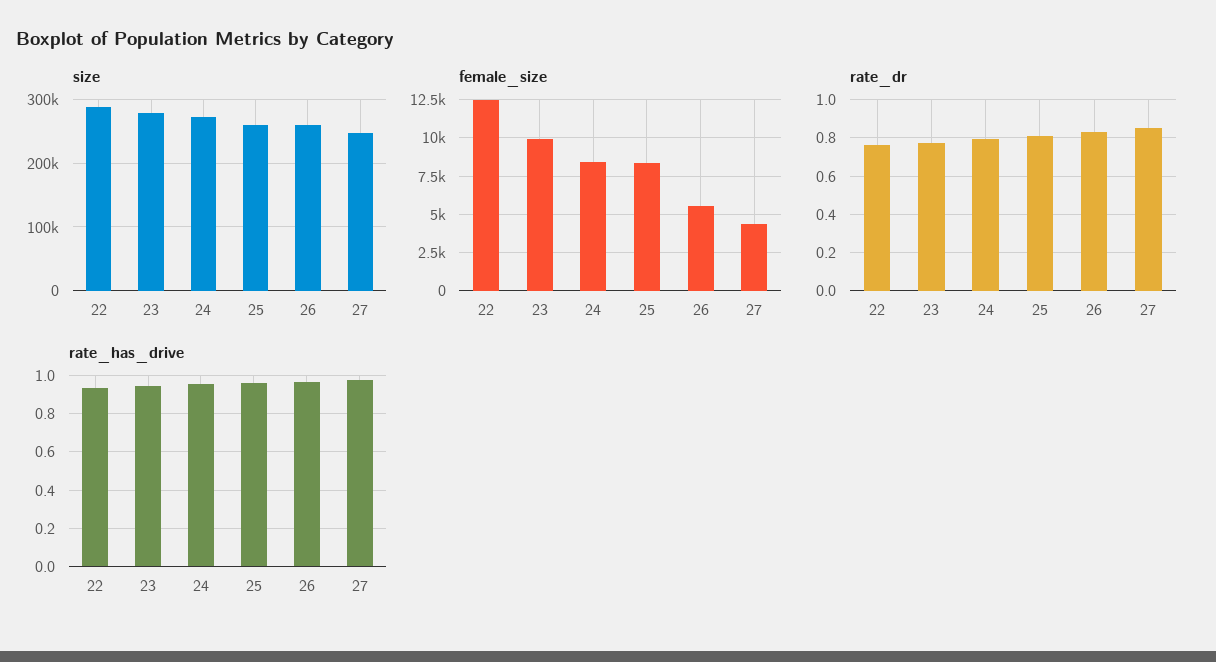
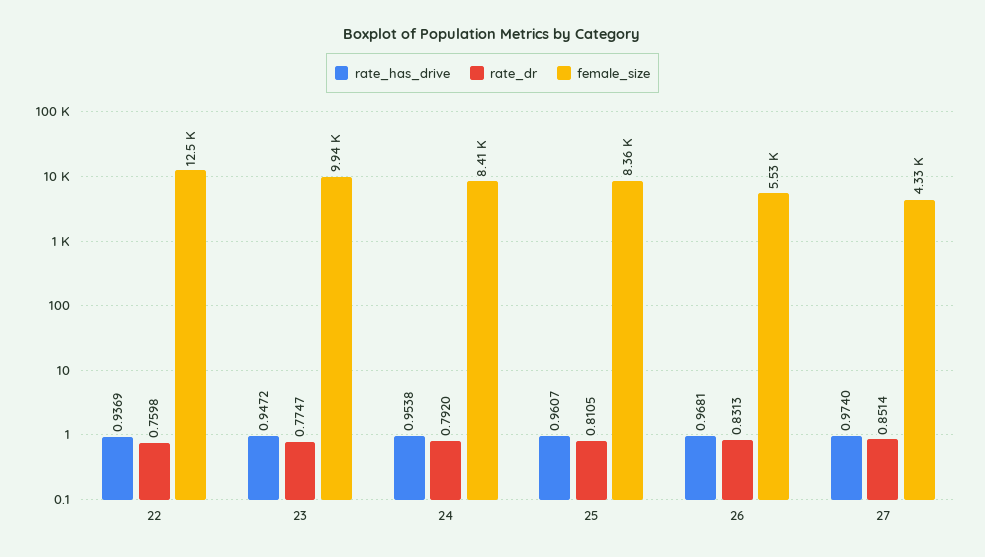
size, 22: 290000 -> none
size, 23: 280000 -> none
size, 24: 270000 -> none
size, 25: 260000 -> none
size, 26: 260000 -> none
size, 27: 250000 -> none

